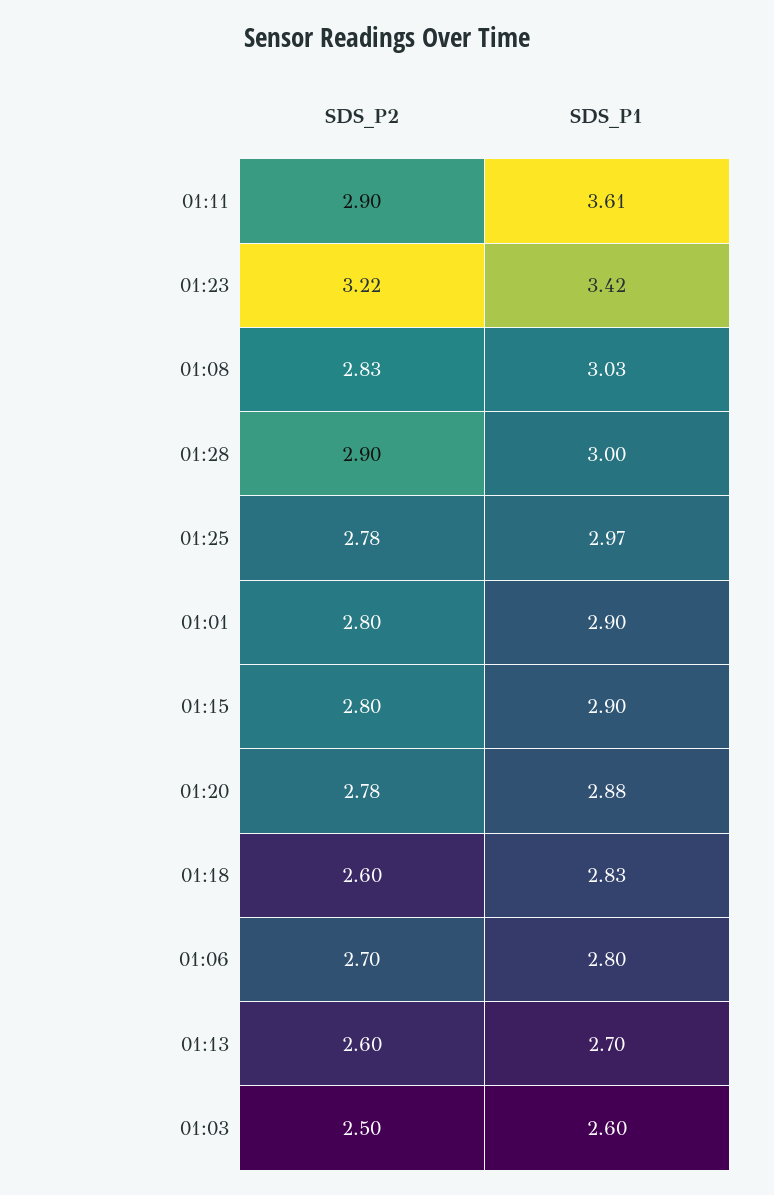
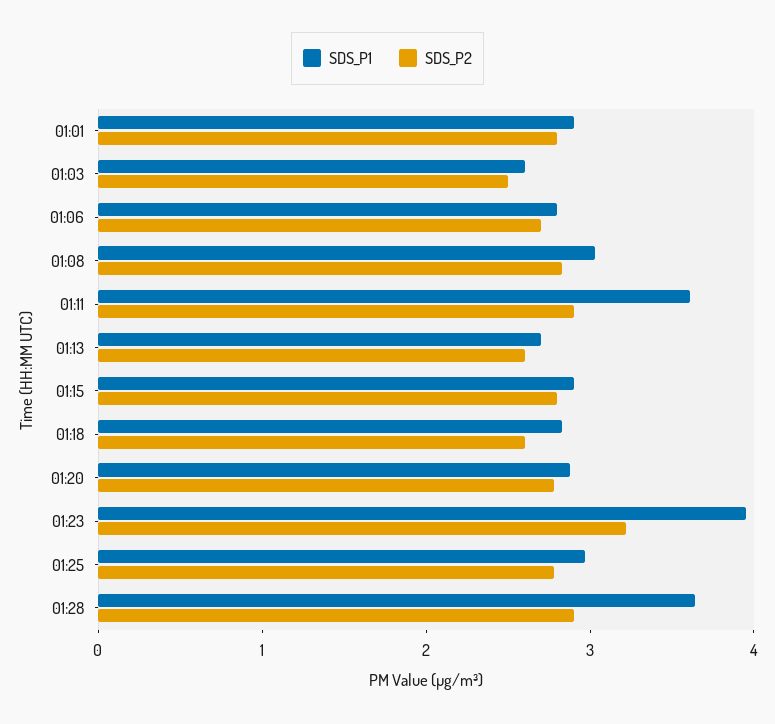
SDS_P1, 01:23: 3.42 -> 4
SDS_P1, 01:28: 3 -> 3.6

